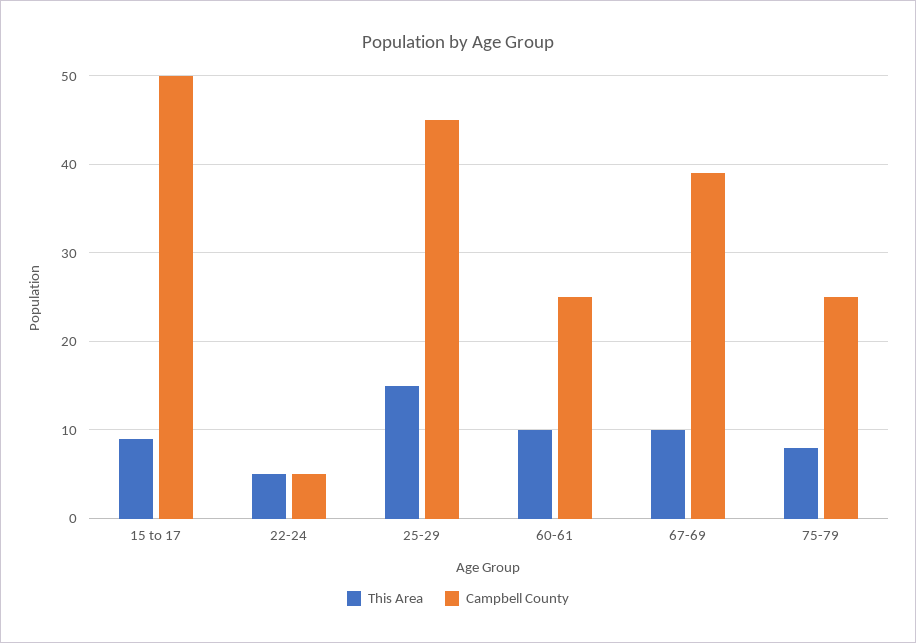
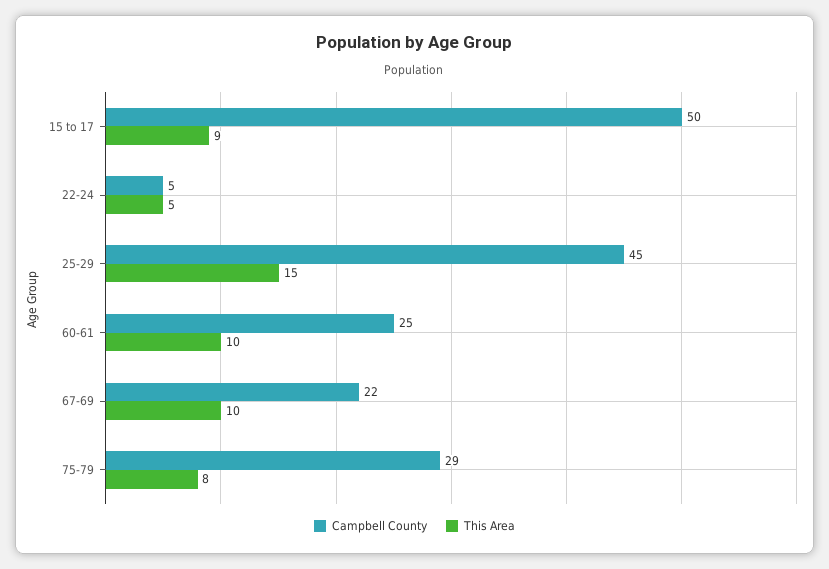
Campbell County, 67-69: 39 -> 22
Campbell County, 75-79: 25 -> 29

